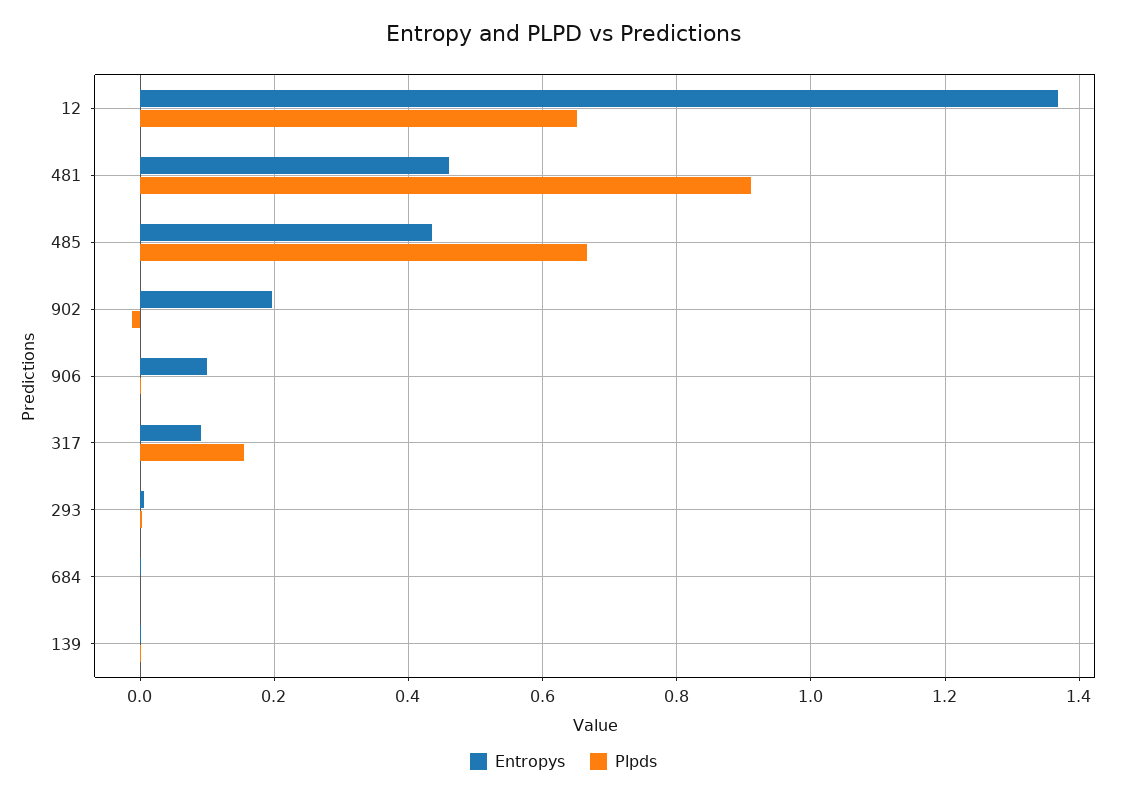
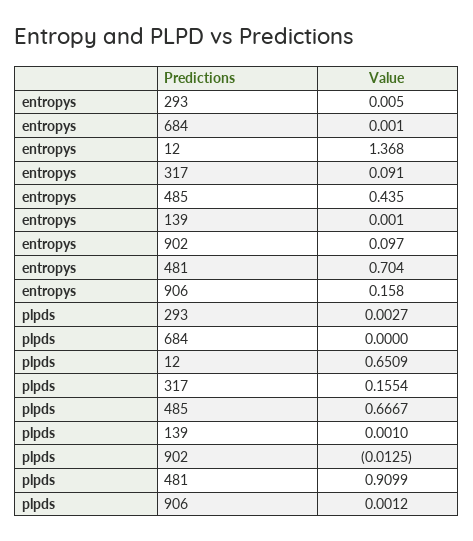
Entropys, 481: 0.46 -> 0.704
Entropys, 902: 0.2 -> 0.097
Entropys, 906: 0.1 -> 0.158

